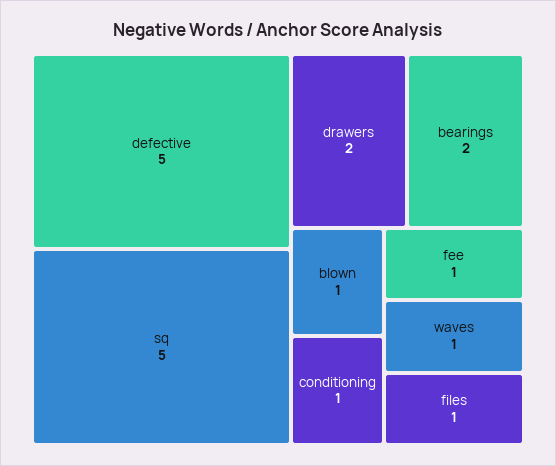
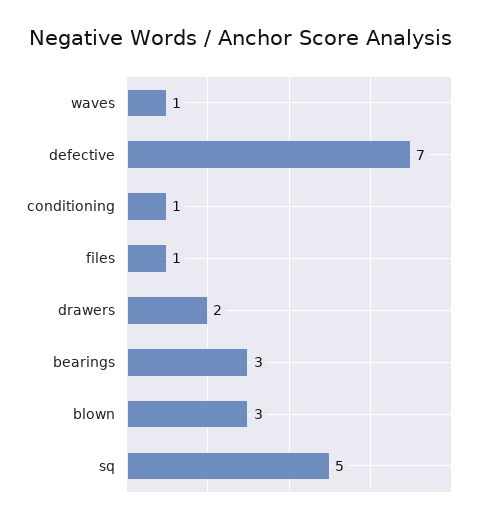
defective: 5 -> 7
bearings: 2 -> 3
blown: 1 -> 3
fee: 1 -> none

